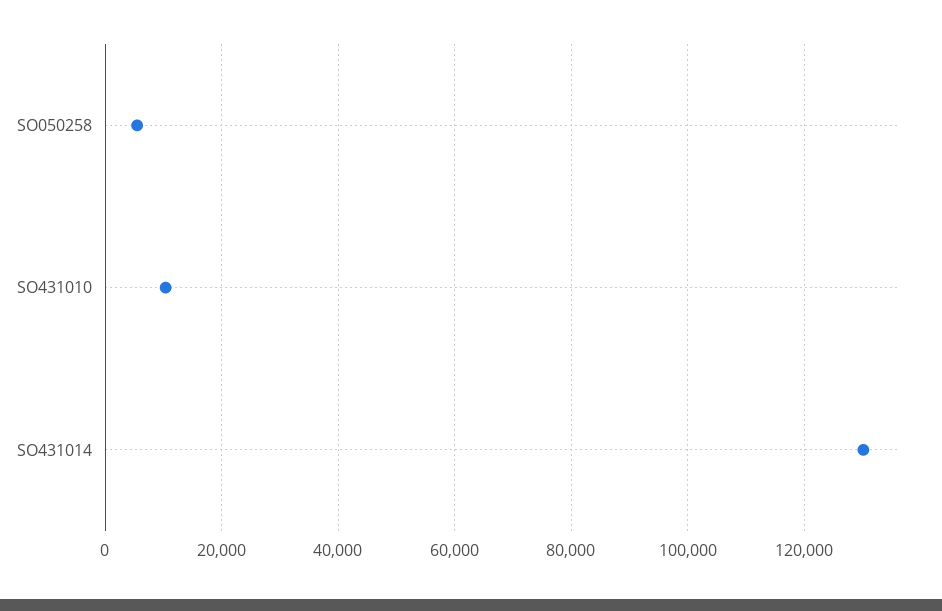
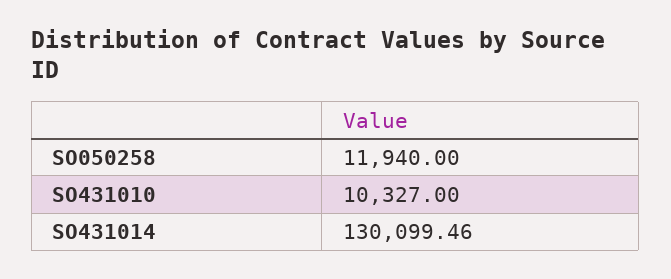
SO050258: 6000 -> 11940

